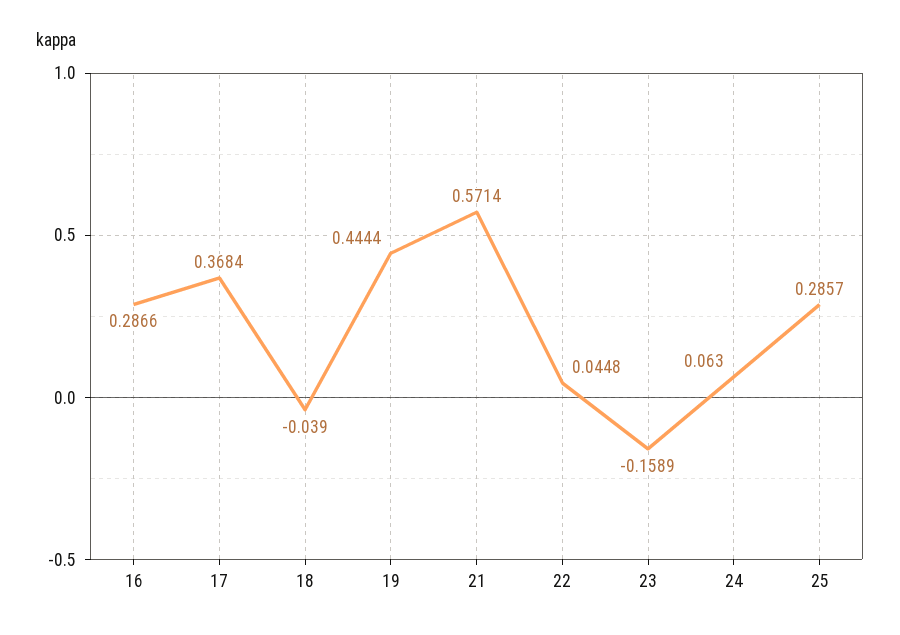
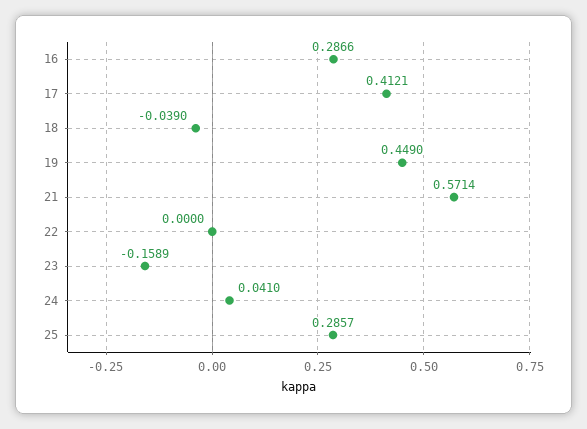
17: 0.3684 -> 0.4121
19: 0.4444 -> 0.449
22: 0.0448 -> 0
24: 0.063 -> 0.041

